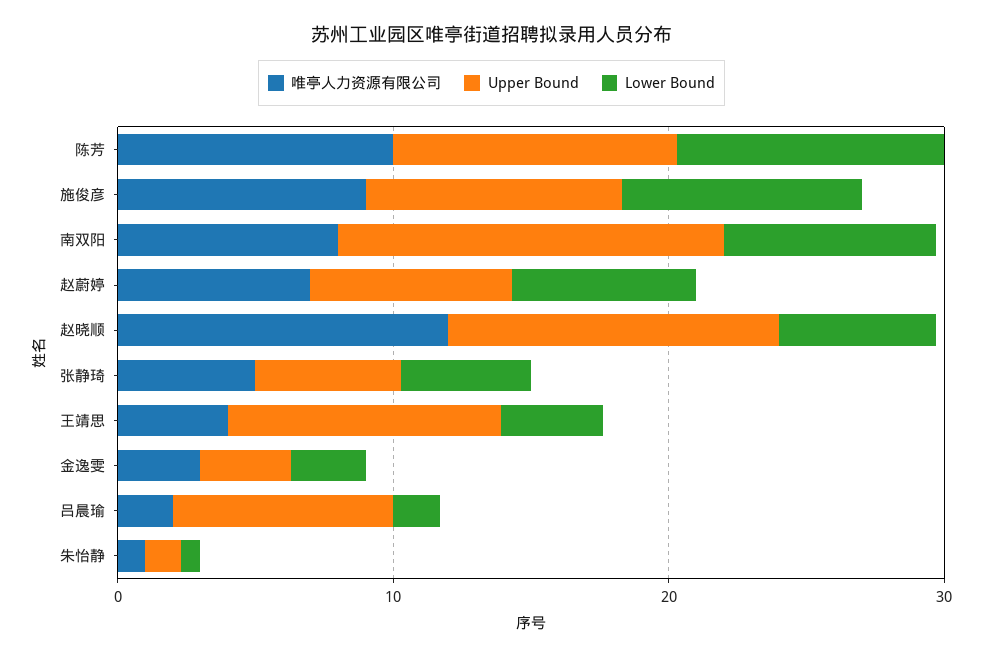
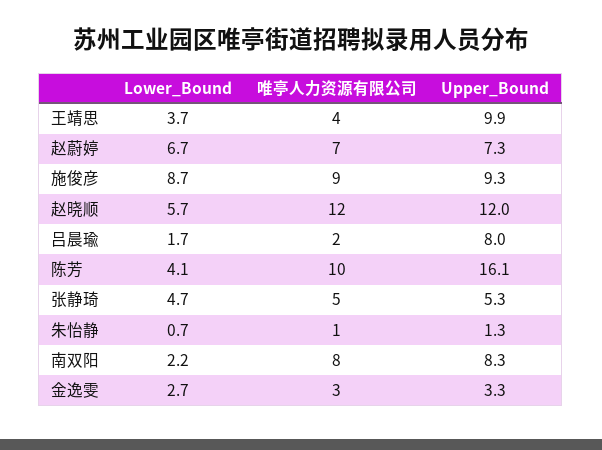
Upper Bound, 陈芳: 10 -> 16.1
Lower Bound, 陈芳: 10 -> 4.1
Upper Bound, 南双阳: 14 -> 8.3
Lower Bound, 南双阳: 8 -> 2.2

